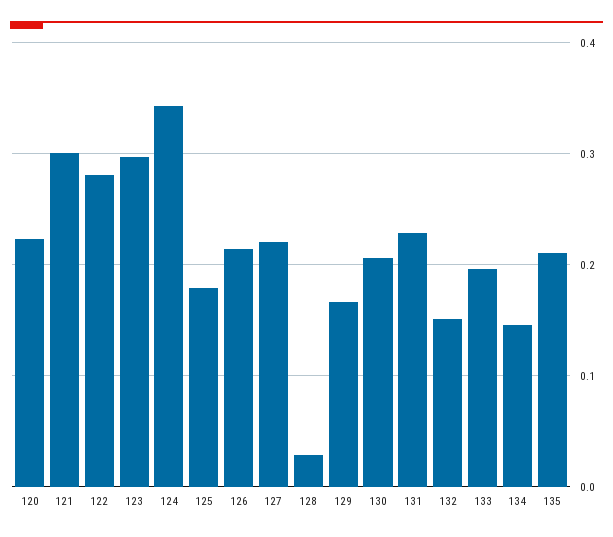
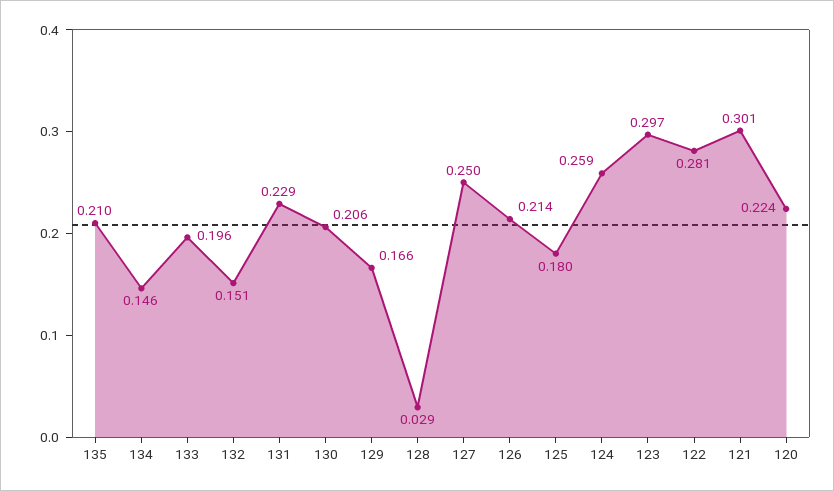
124: 0.34 -> 0.259
127: 0.22 -> 0.25

